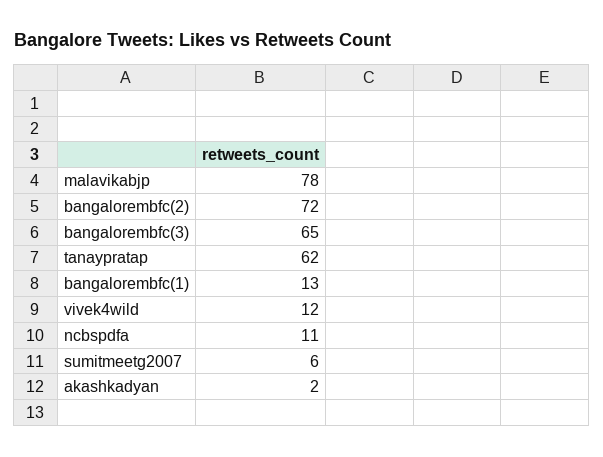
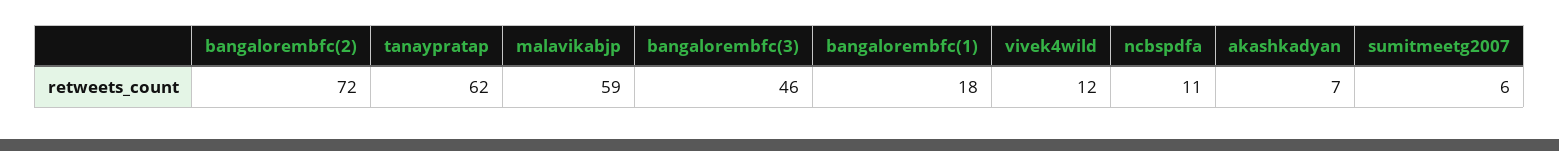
malavikabjp: 78 -> 59
bangalorembfc(3): 65 -> 46
bangalorembfc(1): 13 -> 18
akashkadyan: 2 -> 7

